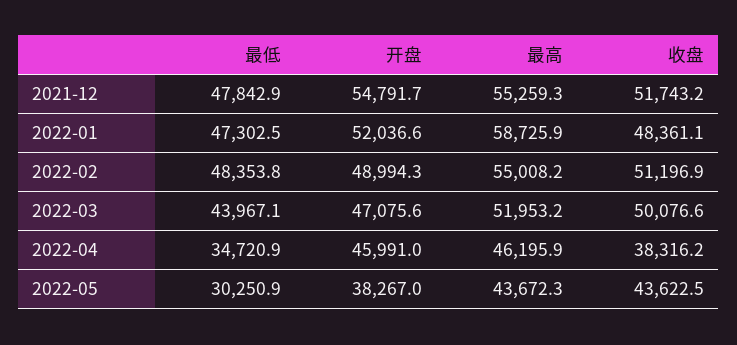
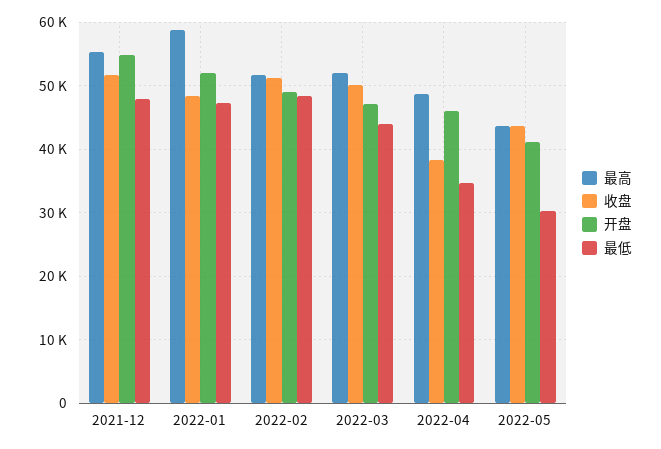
最高, 2022-02: 55008.2 -> 52000
最高, 2022-04: 46195.9 -> 49000
开盘, 2022-05: 38267 -> 41000

